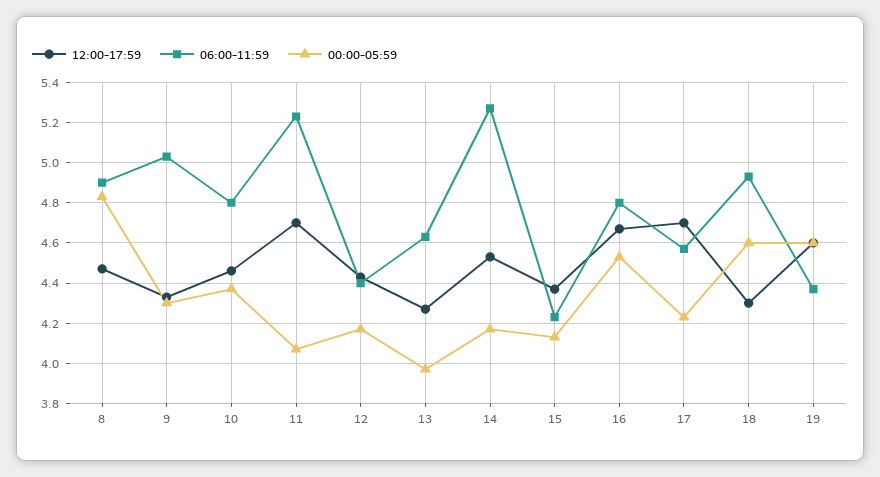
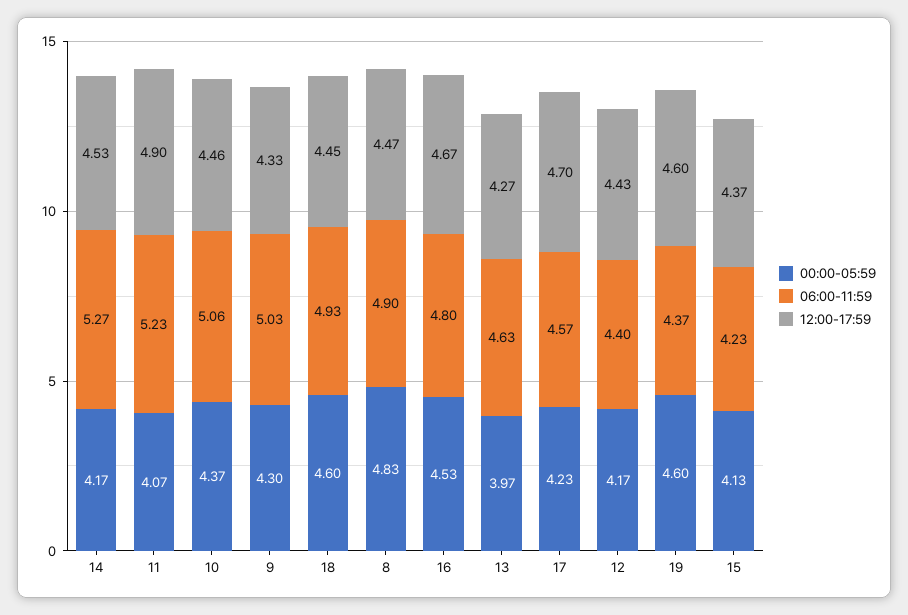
06:00-11:59, 10: 4.8 -> 5.06
12:00-17:59, 11: 4.7 -> 4.9
12:00-17:59, 18: 4.3 -> 4.45

